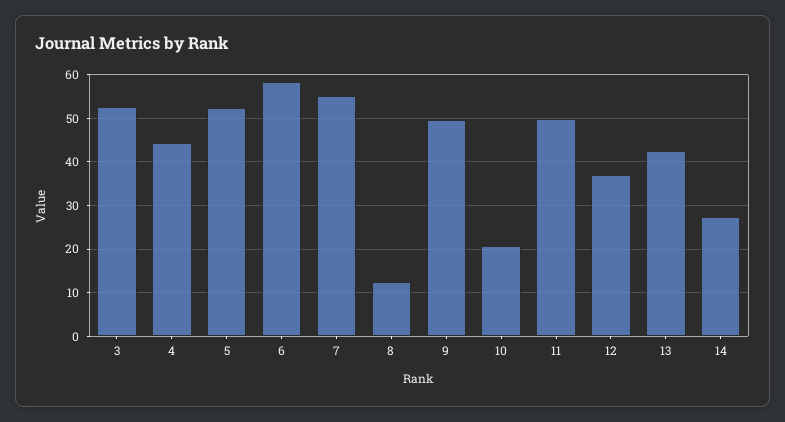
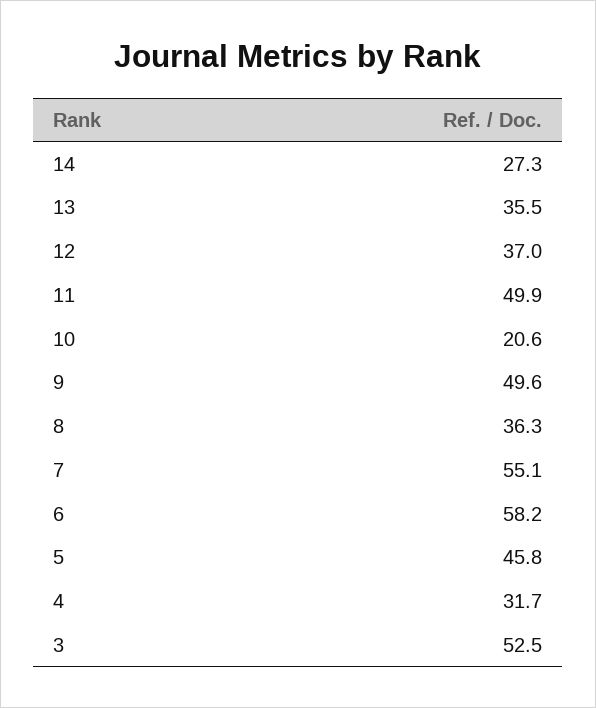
4: 44 -> 31.7
5: 52 -> 45.8
8: 12 -> 36.3
13: 42 -> 35.5

